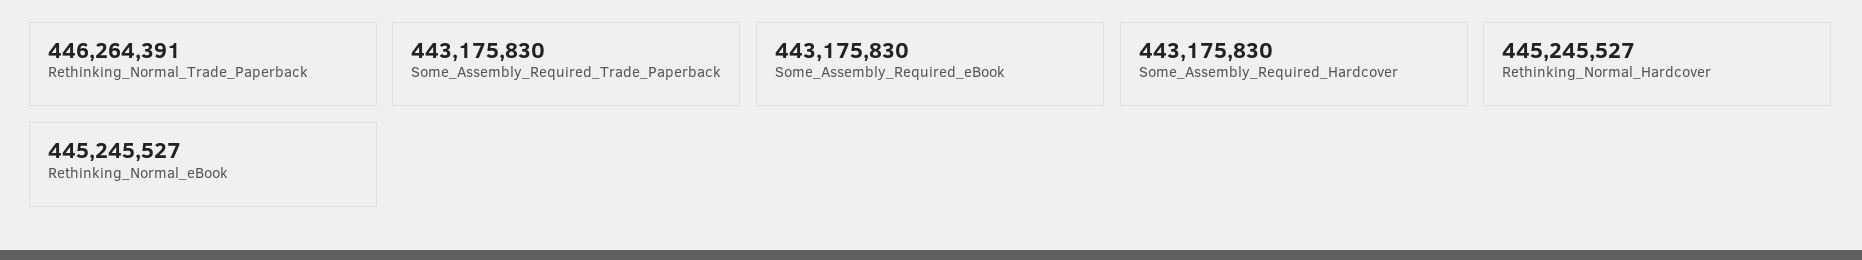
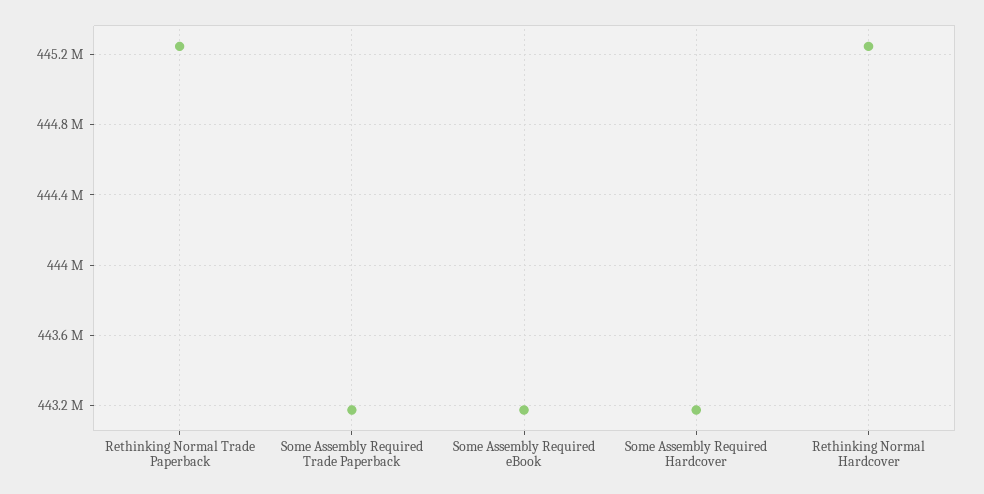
Rethinking_Normal_Trade_Paperback: 446264391 -> 445250000
Rethinking_Normal_eBook: 445245527 -> none

